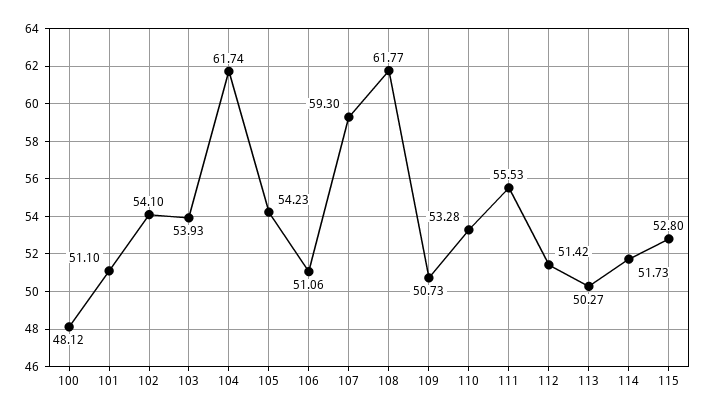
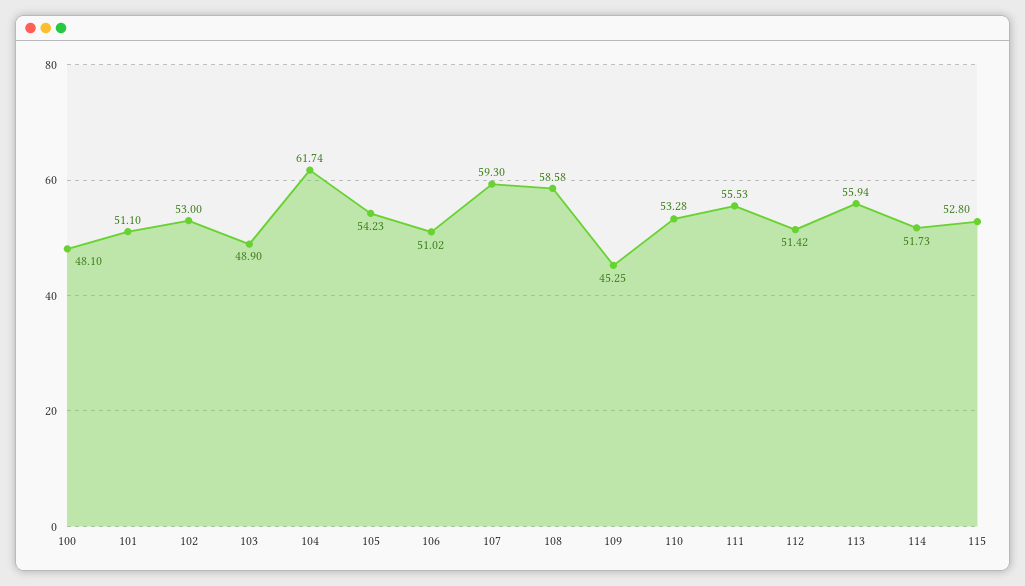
100: 48.12 -> 48.1
102: 54.1 -> 53
103: 53.93 -> 48.9
106: 51.06 -> 51.02
108: 61.77 -> 58.58
109: 50.73 -> 45.25
113: 50.27 -> 55.94

